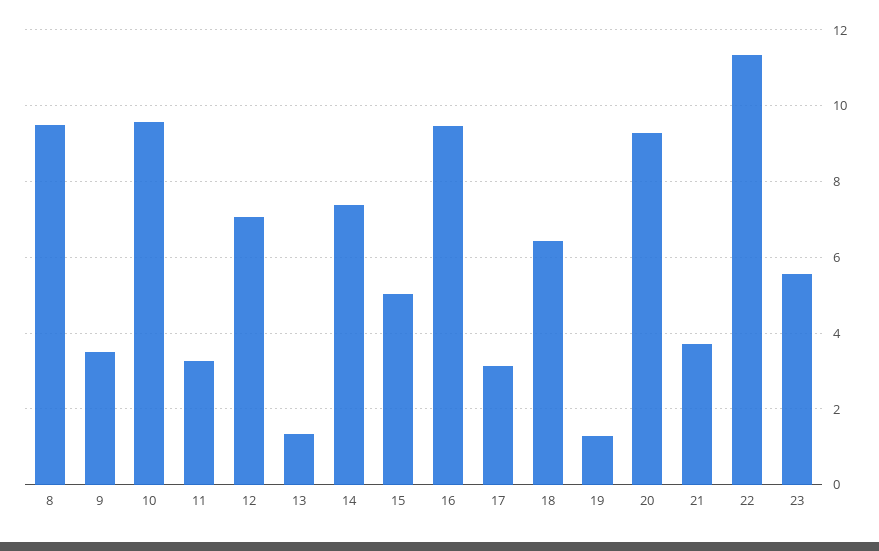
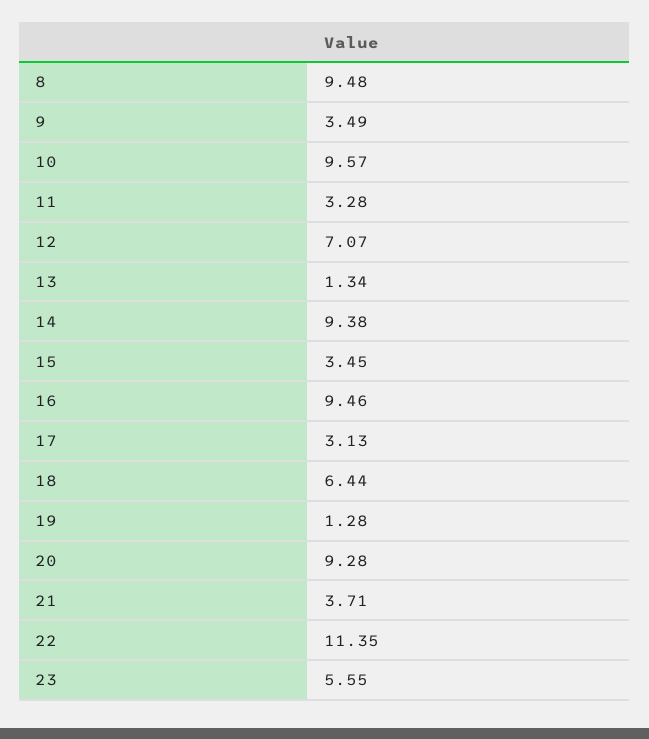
14: 7.4 -> 9.38
15: 5 -> 3.45

